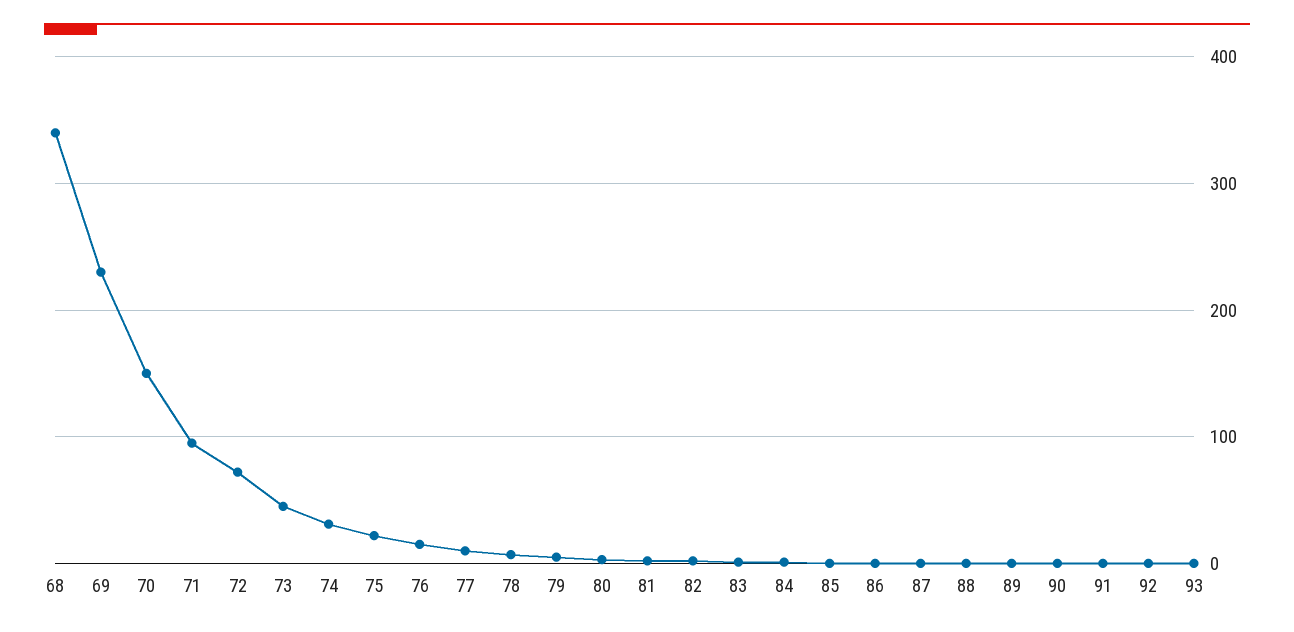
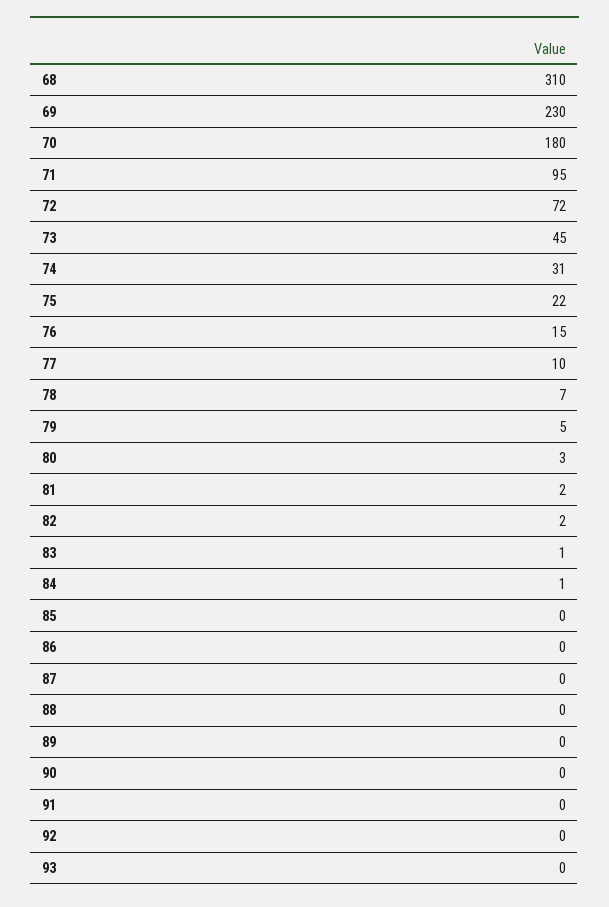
68: 340 -> 310
70: 150 -> 180

